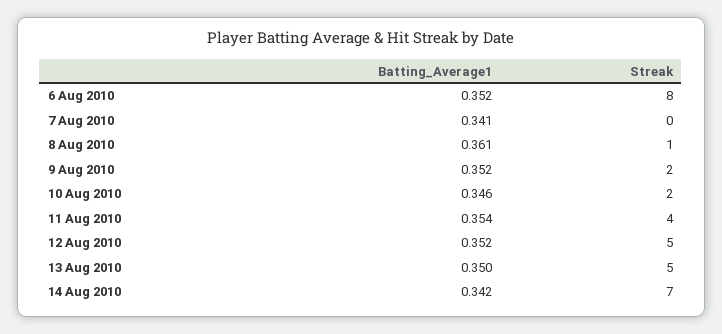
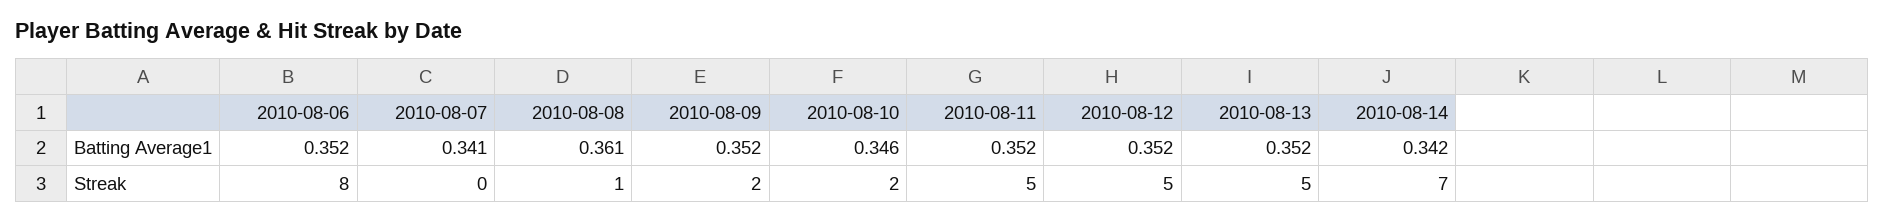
Batting_Average1, 11 Aug 2010: 0.354 -> 0.352
Streak, 11 Aug 2010: 4 -> 5
Batting_Average1, 13 Aug 2010: 0.35 -> 0.352

